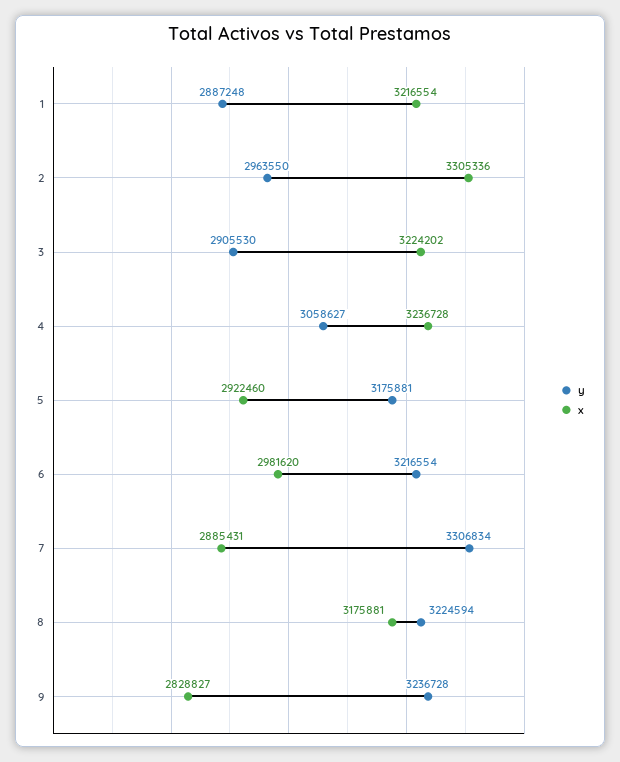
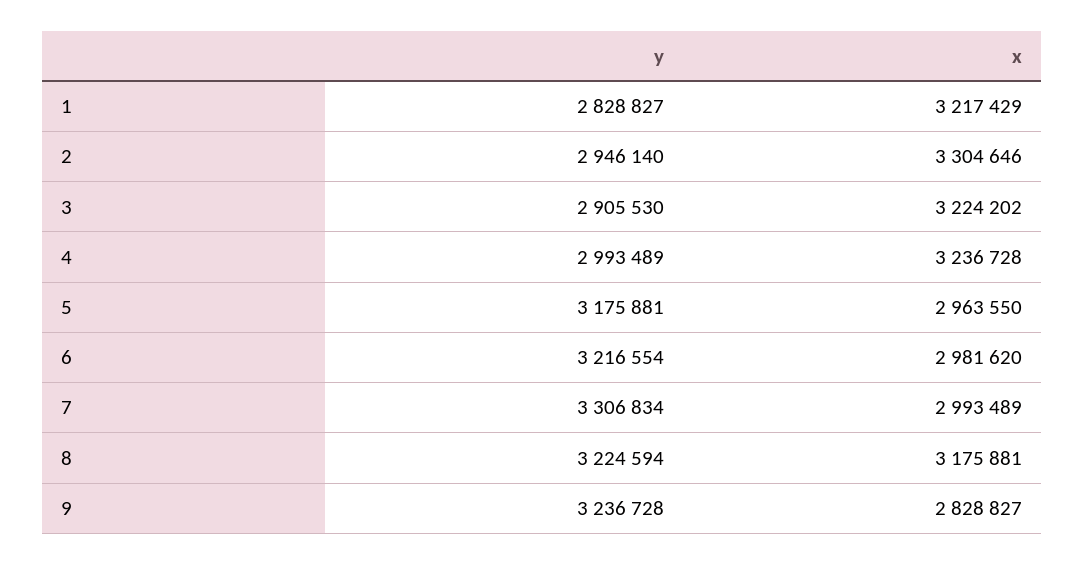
y, 1: 2887248 -> 2828827
x, 1: 3216554 -> 3217429
y, 2: 2963550 -> 2946140
x, 2: 3305336 -> 3304646
y, 4: 3058627 -> 2993489
x, 5: 2922460 -> 2963550
x, 7: 2885431 -> 2993489

